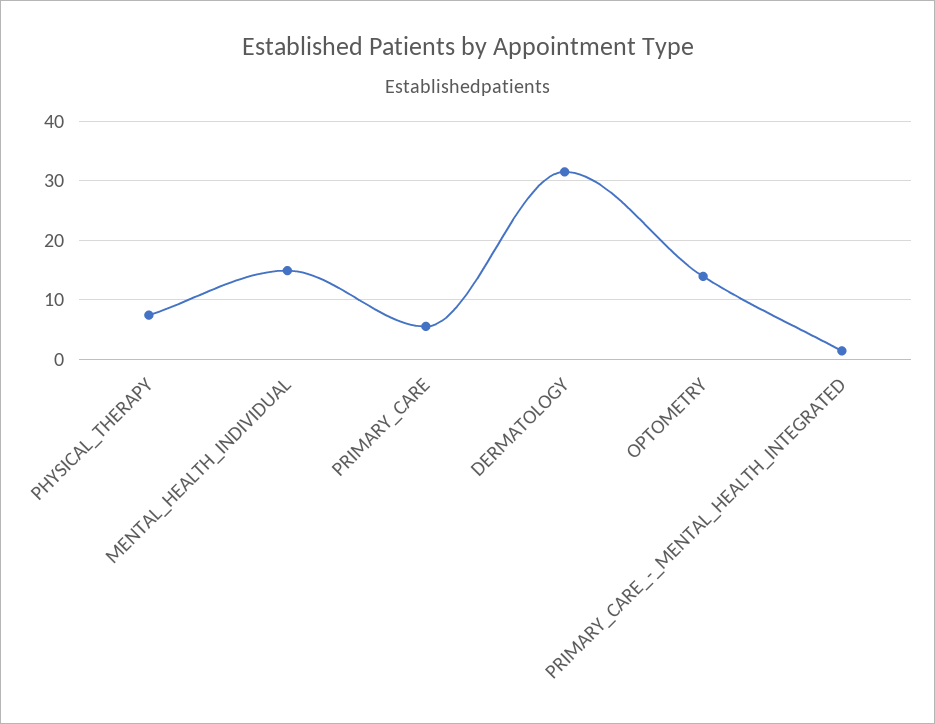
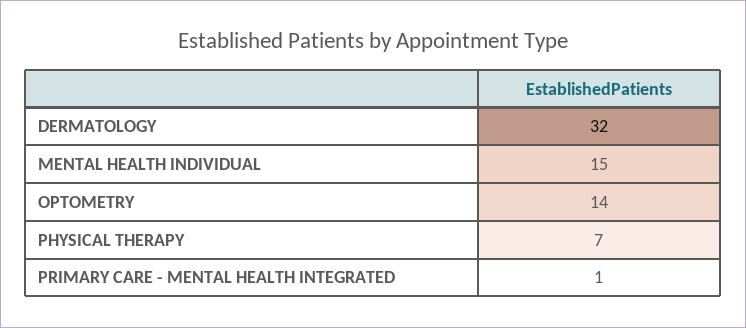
PRIMARY_CARE: 6 -> none

